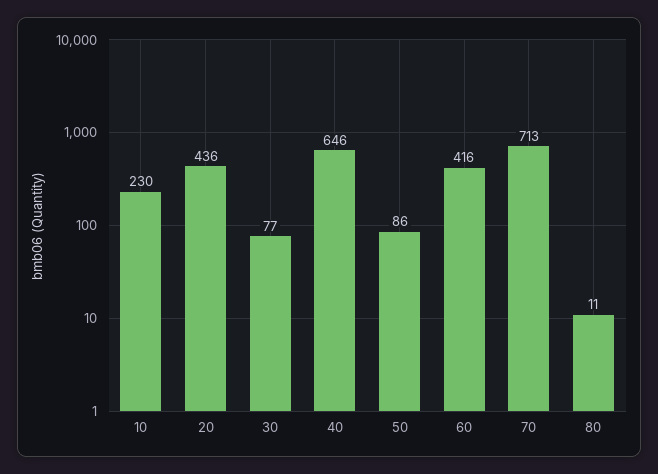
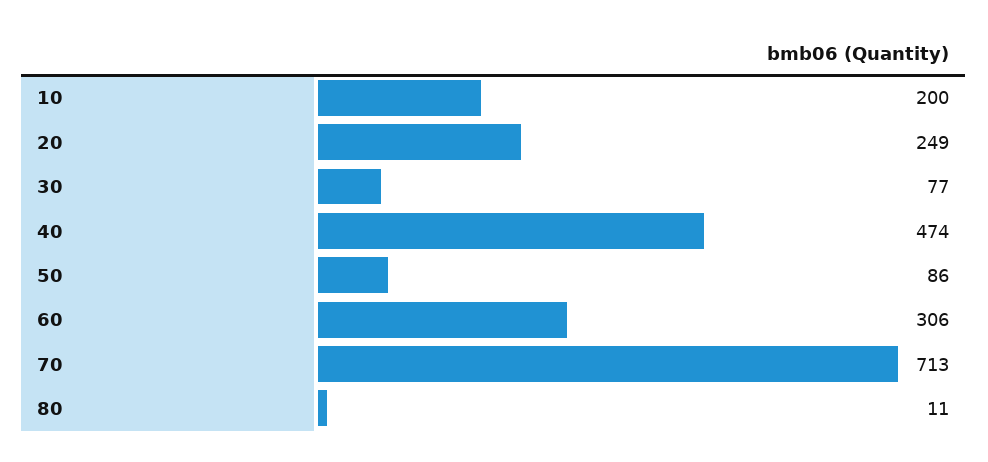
10: 230 -> 200
20: 436 -> 249
40: 646 -> 474
60: 416 -> 306

